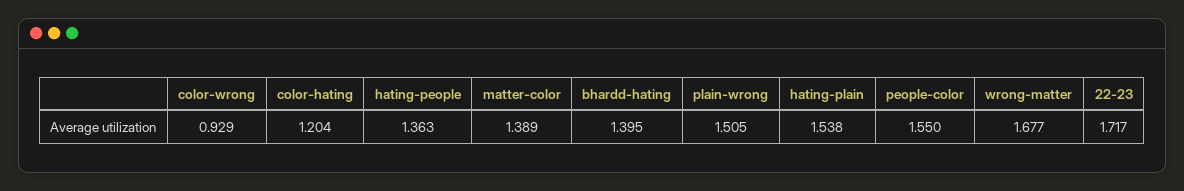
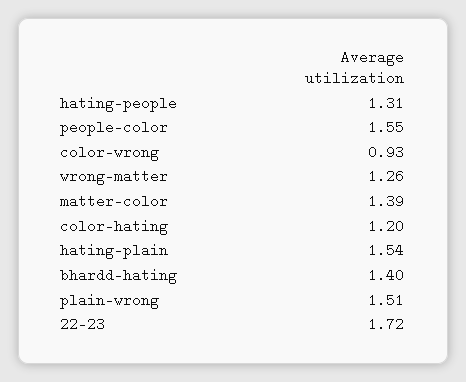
hating-people: 1.363 -> 1.31
wrong-matter: 1.677 -> 1.26

